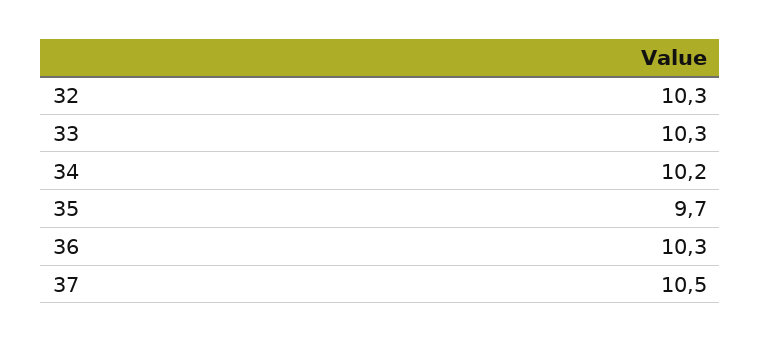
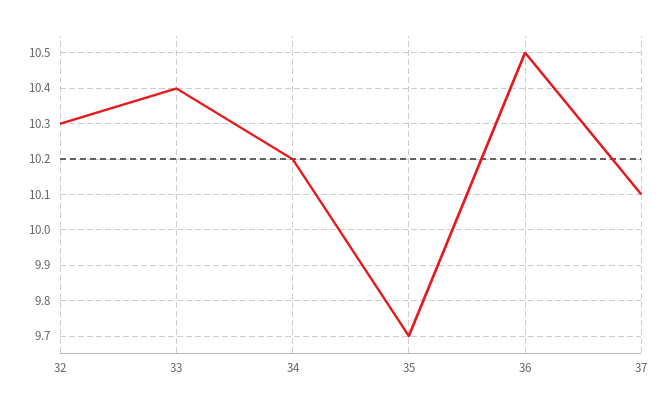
33: 10.3 -> 10.4
36: 10.3 -> 10.5
37: 10.5 -> 10.1

